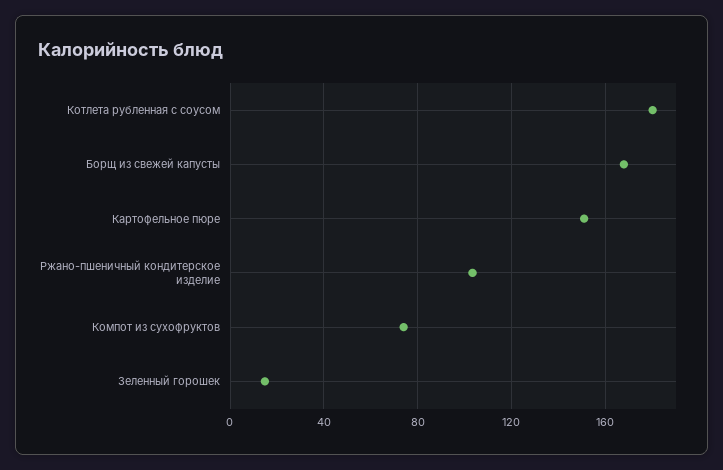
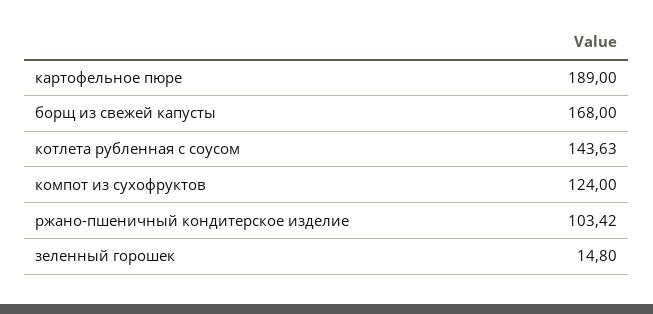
Котлета рубленная с соусом: 180 -> 143.63
Картофельное пюре: 150 -> 189
Компот из сухофруктов: 75 -> 124

